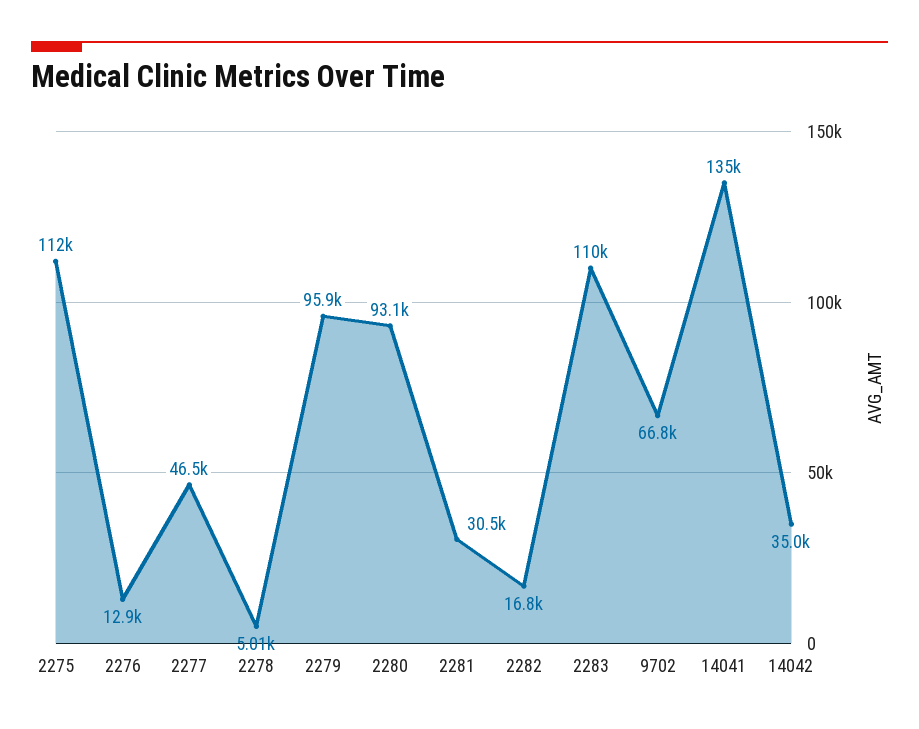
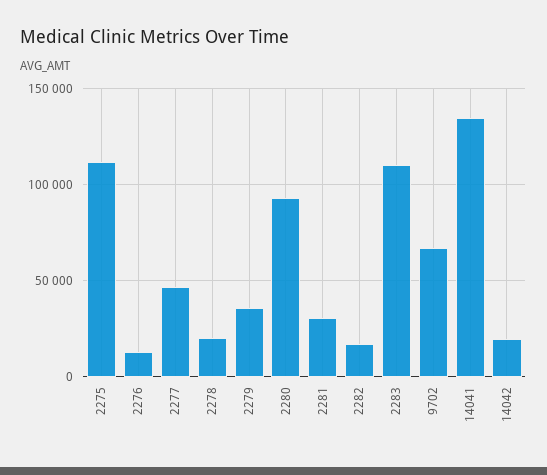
2278: 5010 -> 20000
2279: 95900 -> 35000
14042: 35000 -> 20000

